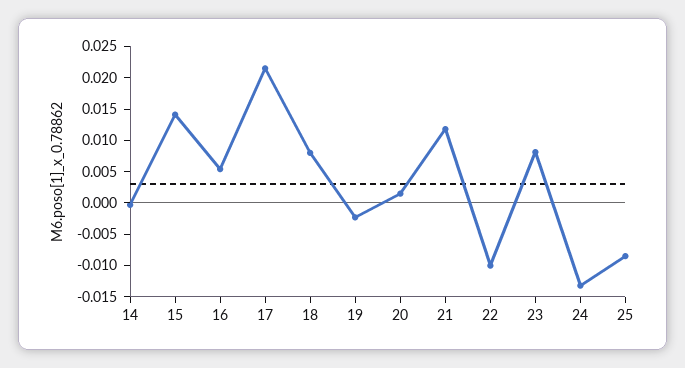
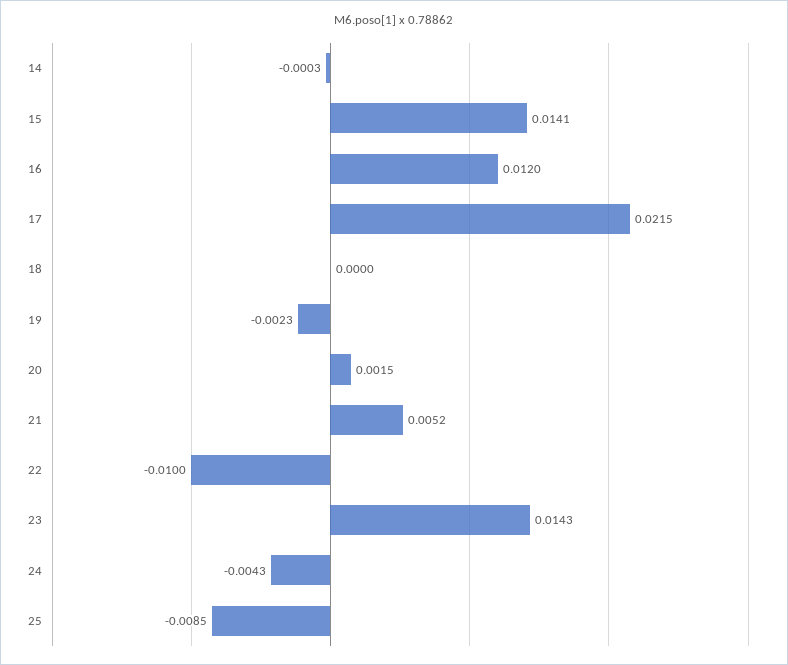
16: 0.005 -> 0.012
18: 0.0075 -> 0
21: 0.0125 -> 0.0052
23: 0.0075 -> 0.0143
24: -0.0125 -> -0.0043

